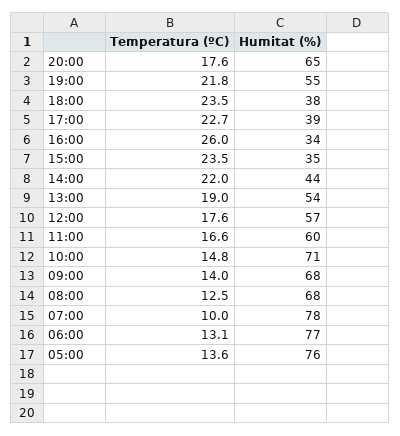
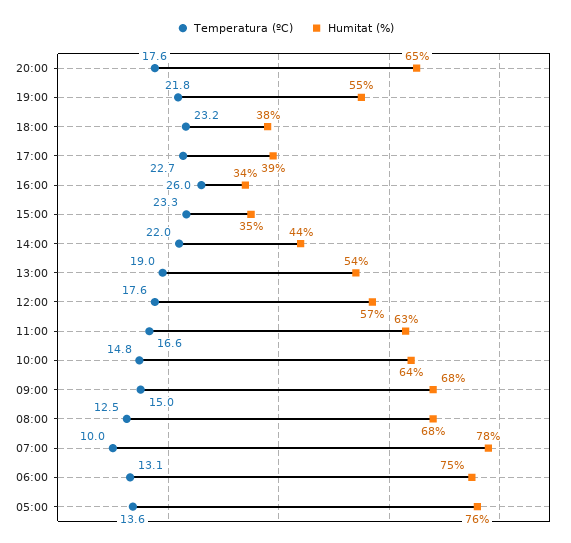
Temperatura (ºC), 18:00: 23.5 -> 23.2
Temperatura (ºC), 15:00: 23.5 -> 23.3
Humitat (%), 11:00: 60 -> 63
Humitat (%), 10:00: 71 -> 64
Temperatura (ºC), 09:00: 14 -> 15
Humitat (%), 06:00: 77 -> 75

